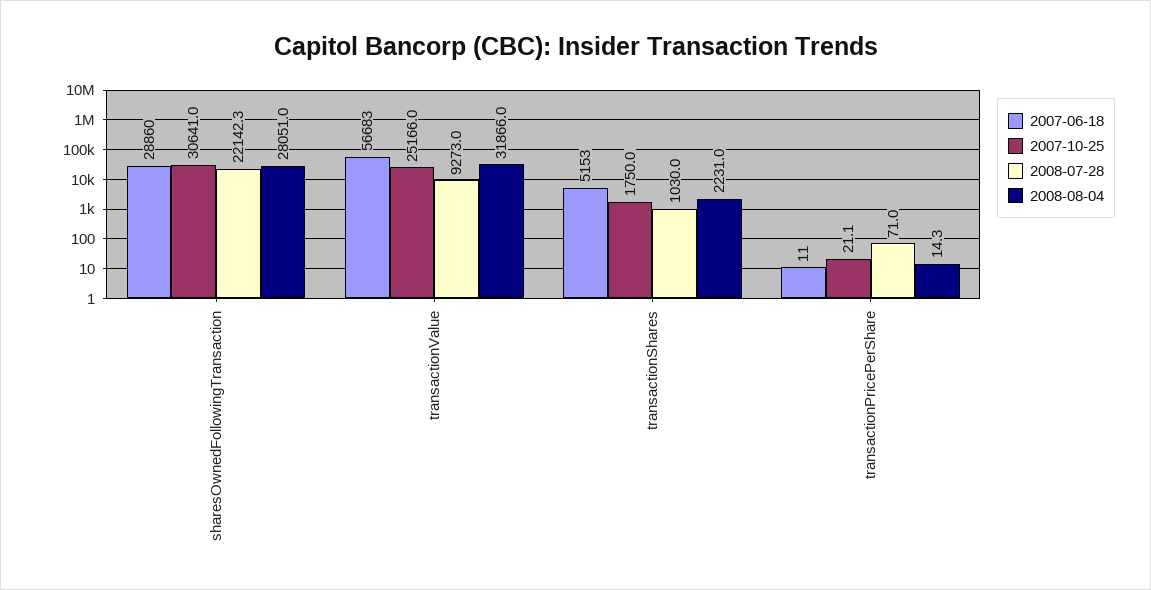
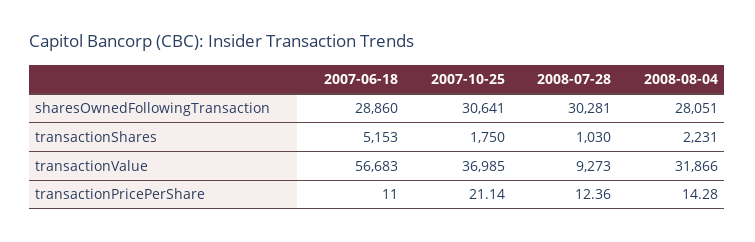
2008-07-28, sharesOwnedFollowingTransaction: 22142.3 -> 30281
2007-10-25, transactionValue: 25166 -> 36985
2008-07-28, transactionPricePerShare: 71 -> 12.36

